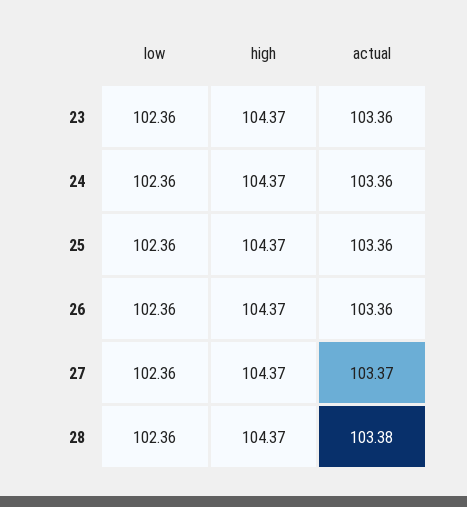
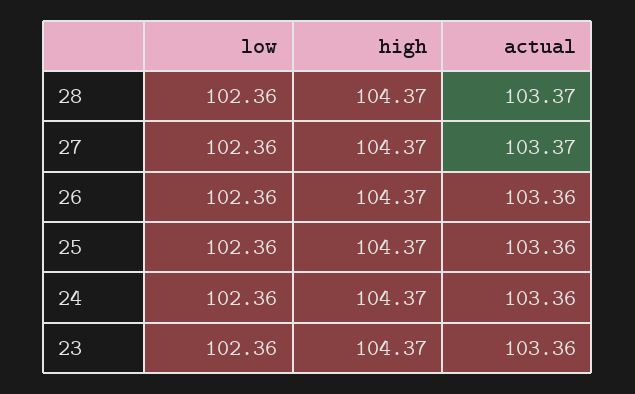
actual, 28: 103.38 -> 103.37

